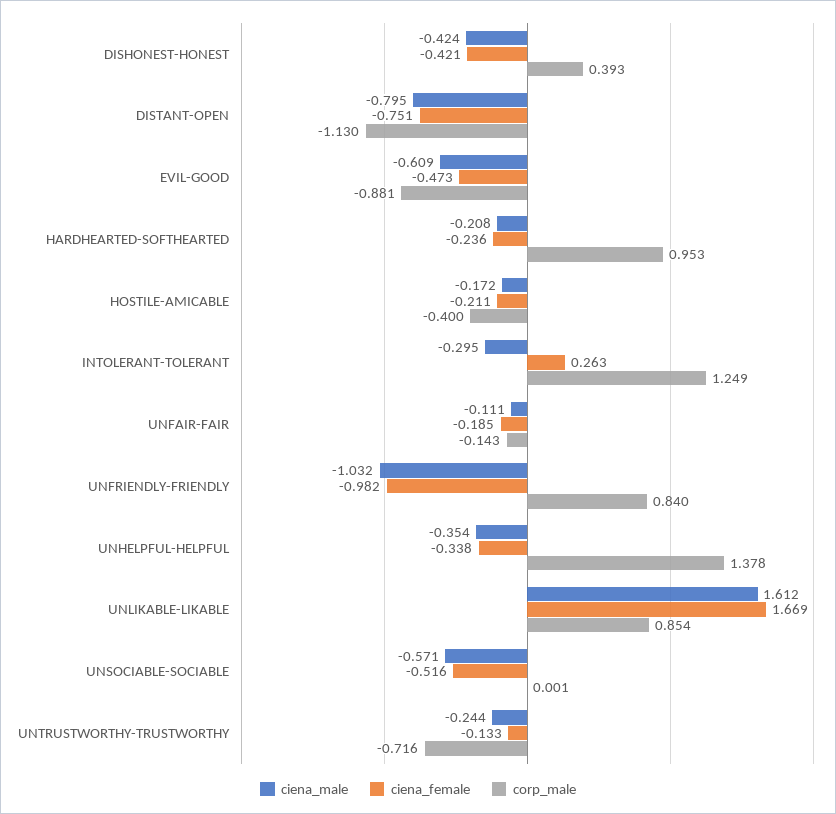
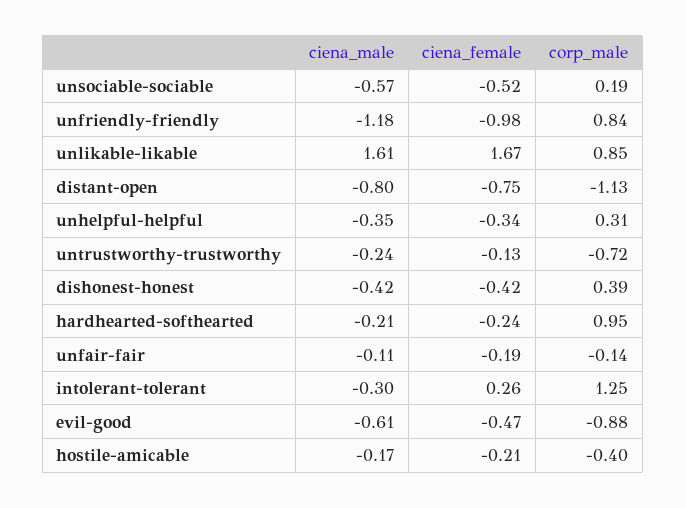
ciena_male, UNFRIENDLY-FRIENDLY: -1.032 -> -1.18
corp_male, UNHELPFUL-HELPFUL: 1.378 -> 0.31
corp_male, UNSOCIABLE-SOCIABLE: 0.001 -> 0.19

